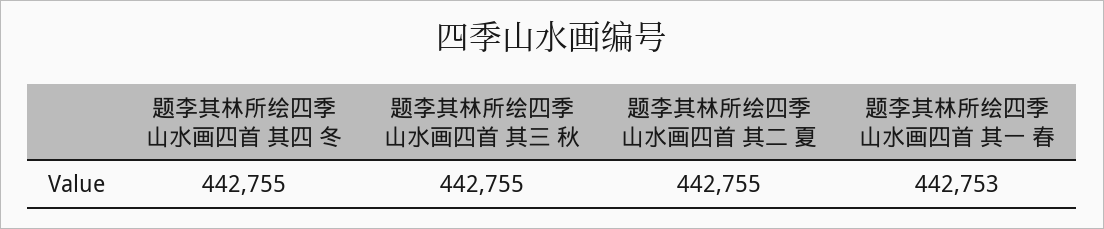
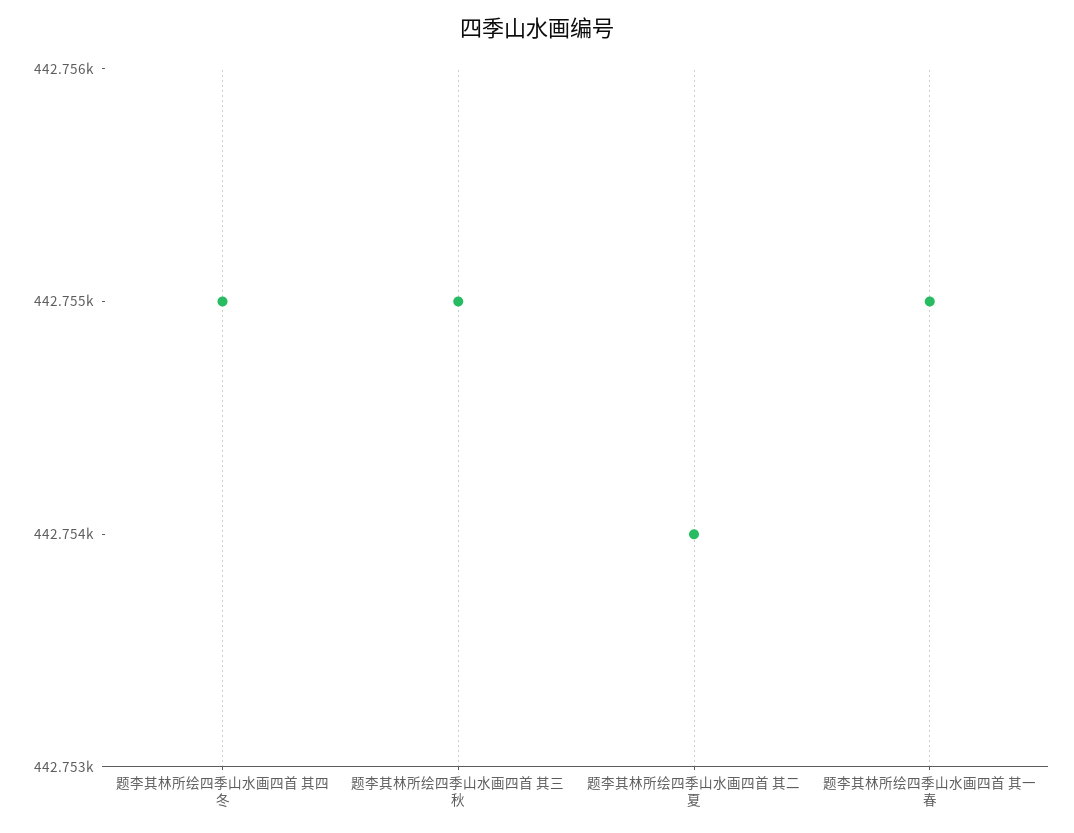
题李其林所绘四季山水画四首 其二 夏: 442755 -> 442754
题李其林所绘四季山水画四首 其一 春: 442753 -> 442755

